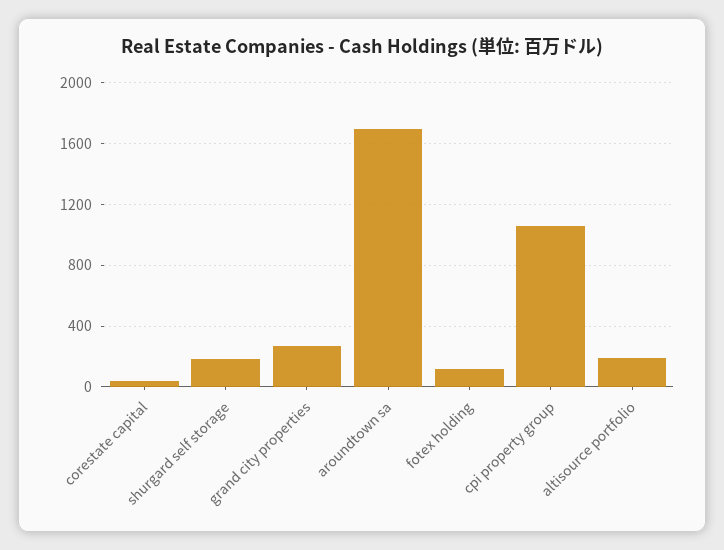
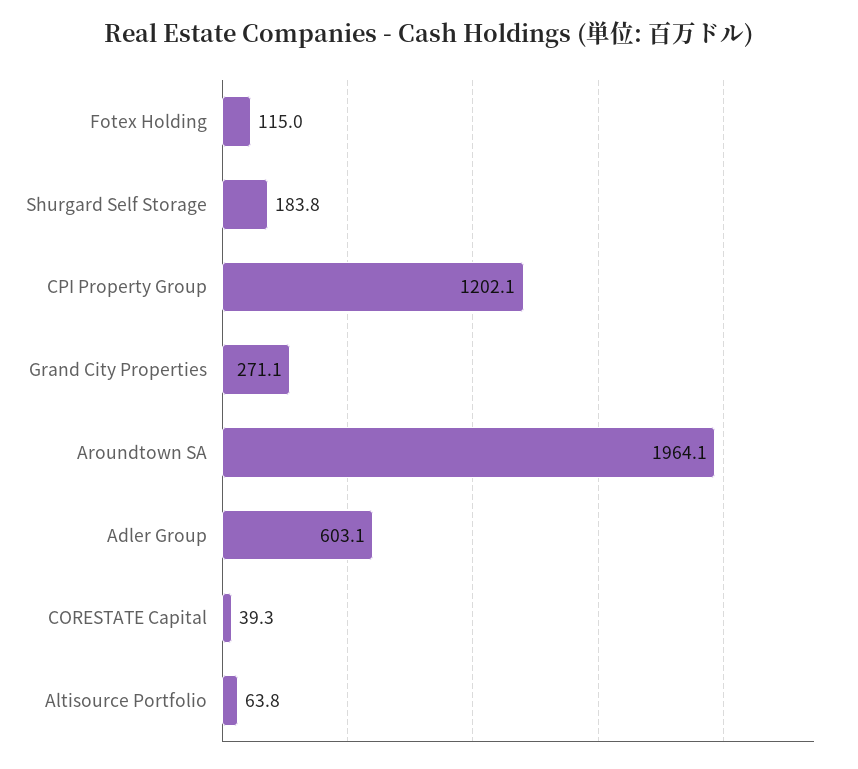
aroundtown sa: 1700 -> 1964.1
cpi property group: 1050 -> 1202.1
altisource portfolio: 200 -> 63.8
Adler Group: none -> 603.1

